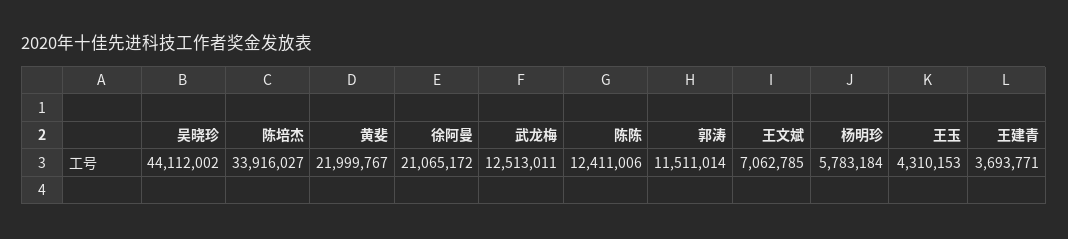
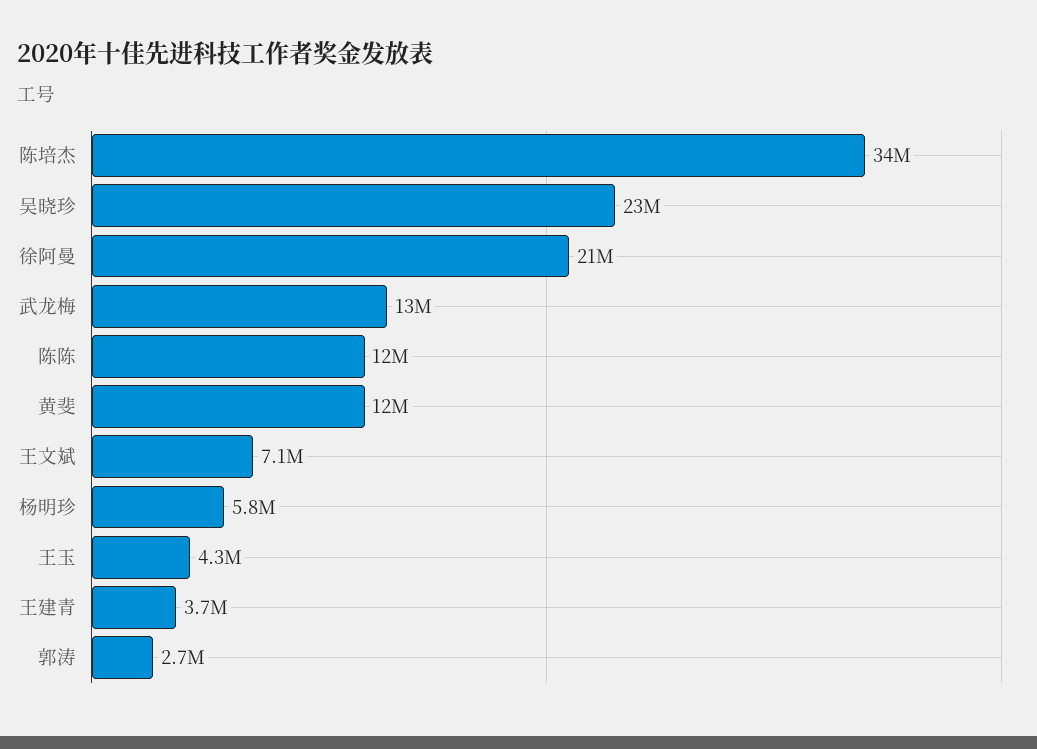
吴晓珍: 44112002 -> 23000000
黄斐: 21999767 -> 12000000
郭涛: 11511014 -> 2700000

